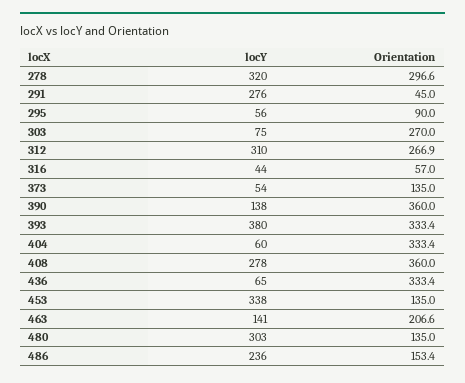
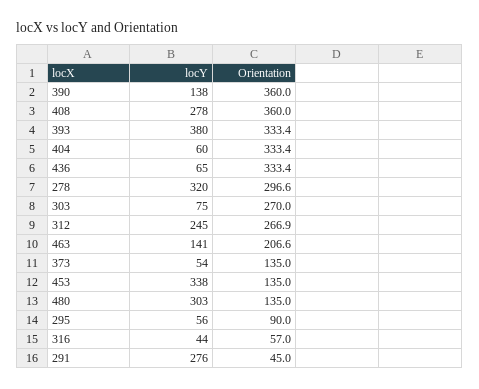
locY, 312: 310 -> 245
locY, 486: 236 -> none
Orientation, 486: 153.4 -> none

